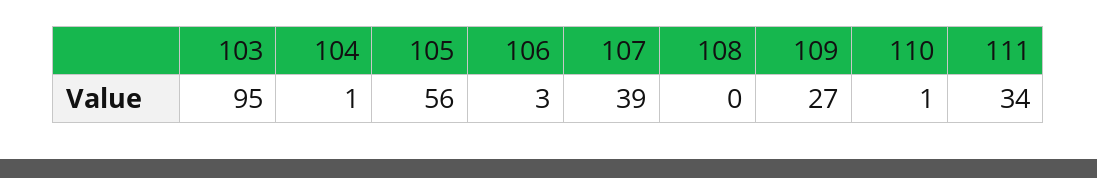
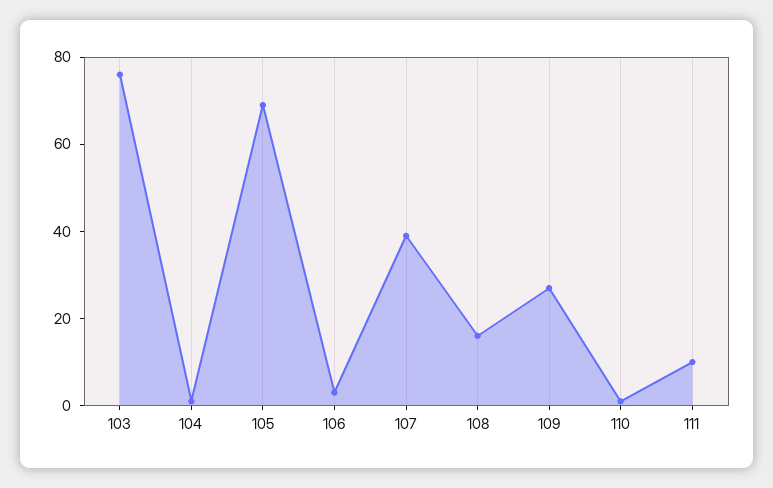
103: 95 -> 75
105: 56 -> 70
108: 0 -> 15
111: 34 -> 10

